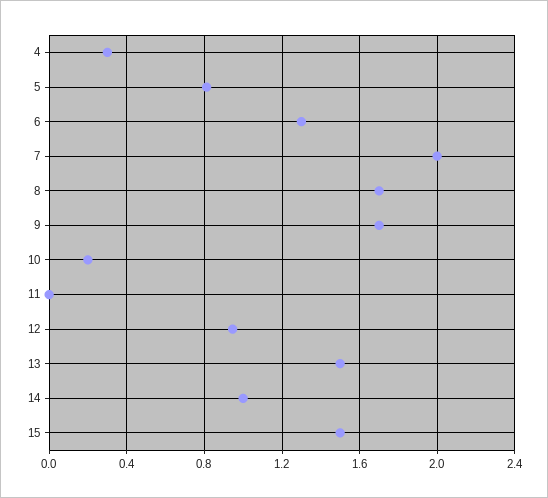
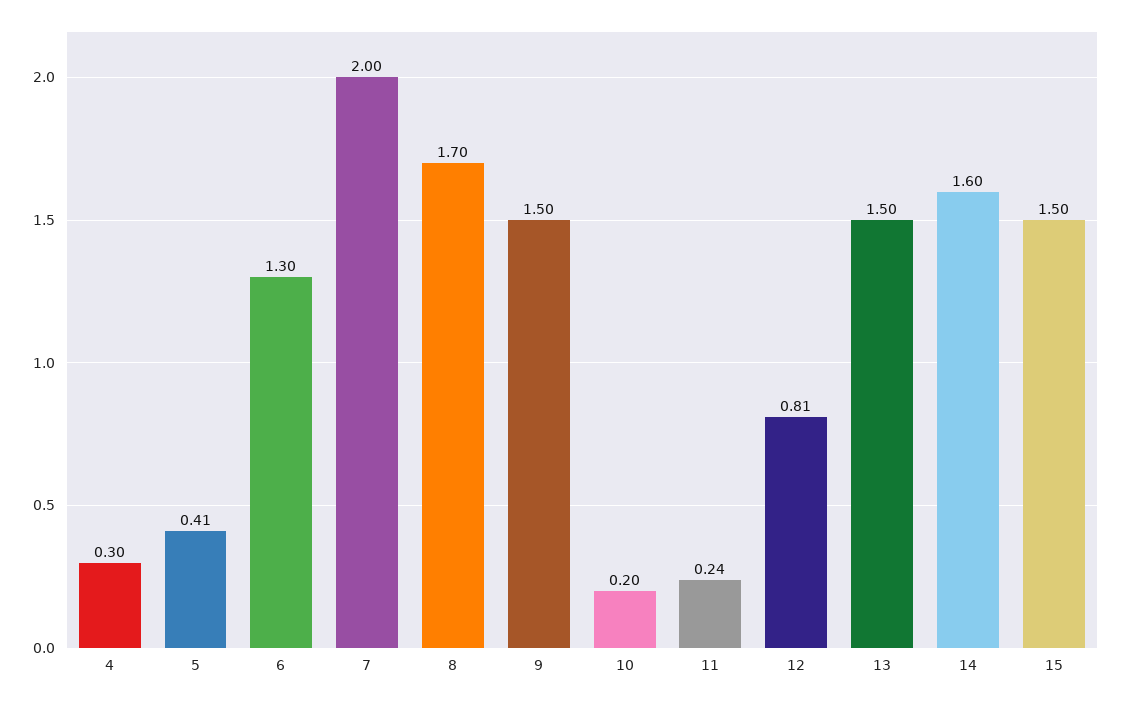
5: 0.8 -> 0.41
9: 1.7 -> 1.5
11: 0 -> 0.24
12: 0.95 -> 0.81
14: 1 -> 1.6

